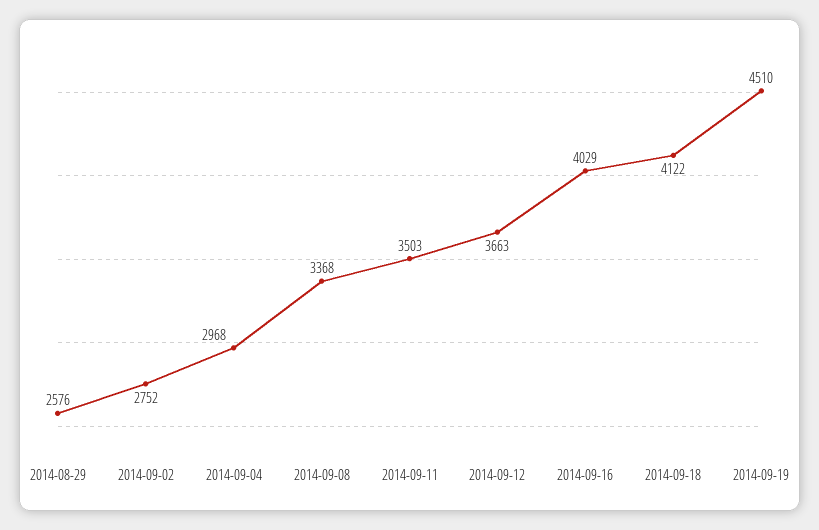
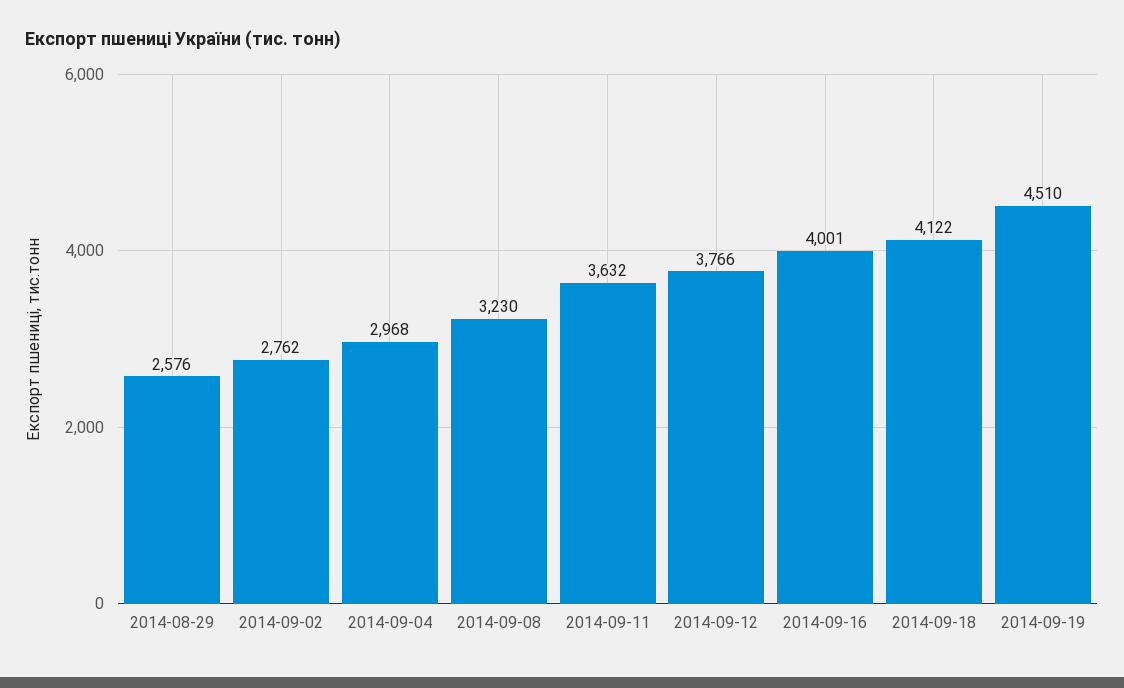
2014-09-02: 2752 -> 2762
2014-09-08: 3368 -> 3230
2014-09-11: 3503 -> 3632
2014-09-12: 3663 -> 3766
2014-09-16: 4029 -> 4001

